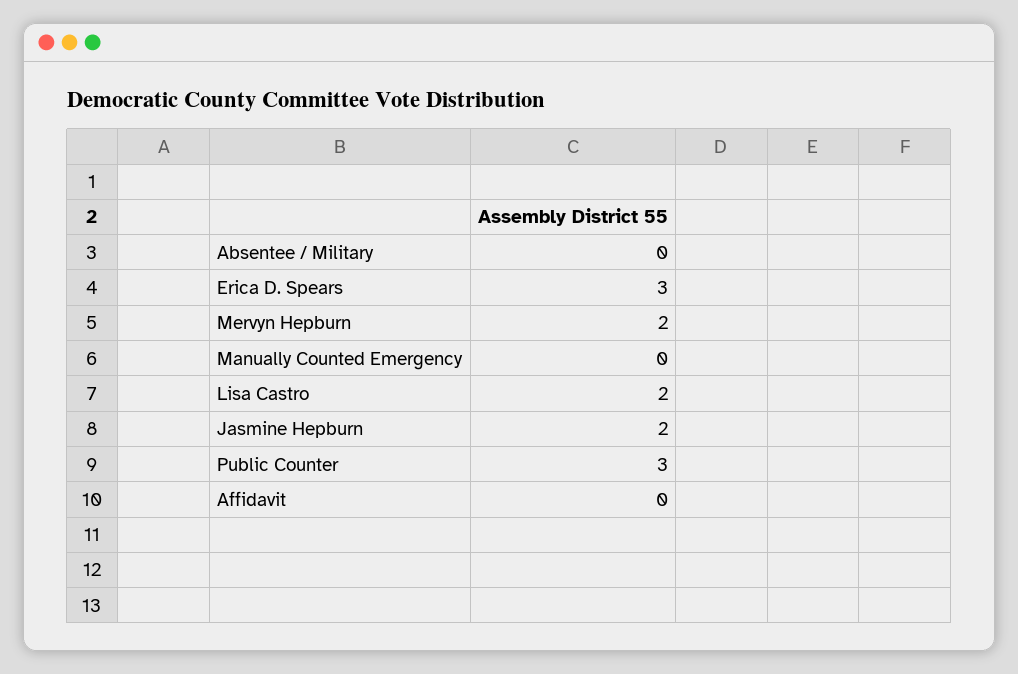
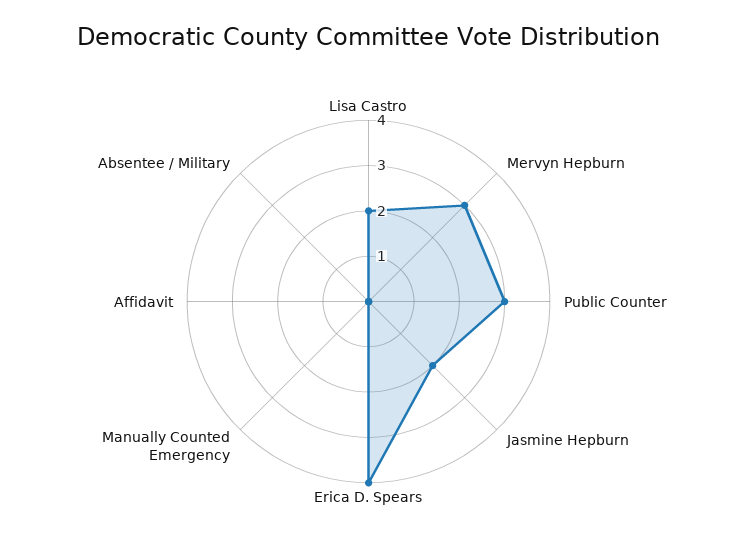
Erica D. Spears: 3 -> 4
Mervyn Hepburn: 2 -> 3

